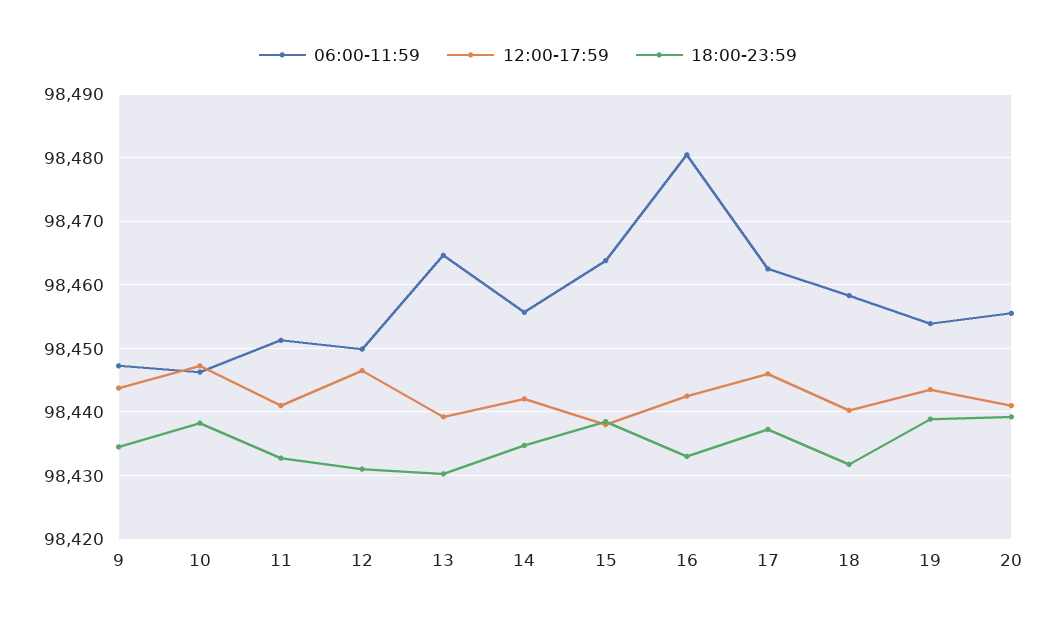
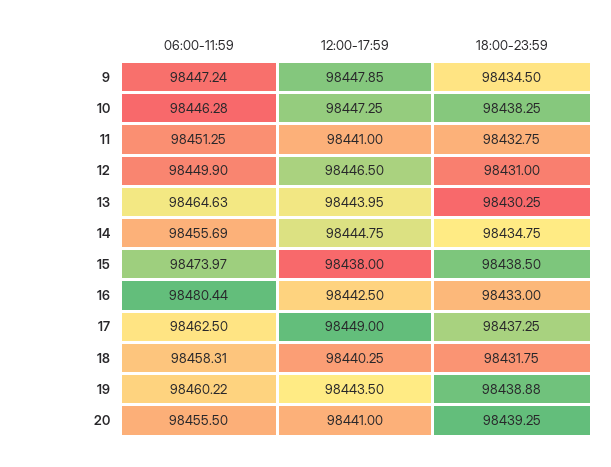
12:00-17:59, 9: 98444 -> 98447.85
12:00-17:59, 13: 98439 -> 98443.95
12:00-17:59, 14: 98442 -> 98444.75
06:00-11:59, 15: 98464 -> 98473.97
12:00-17:59, 17: 98446 -> 98449
06:00-11:59, 19: 98454 -> 98460.22

